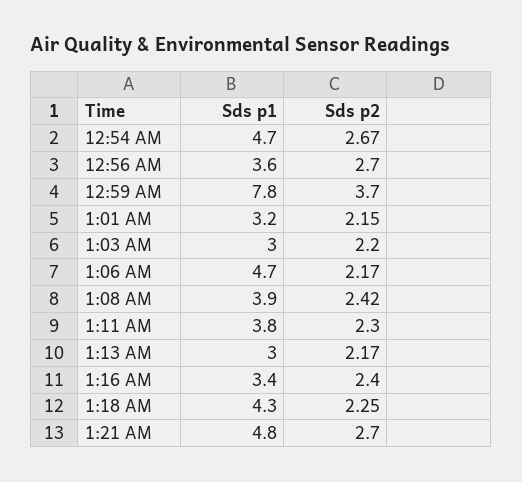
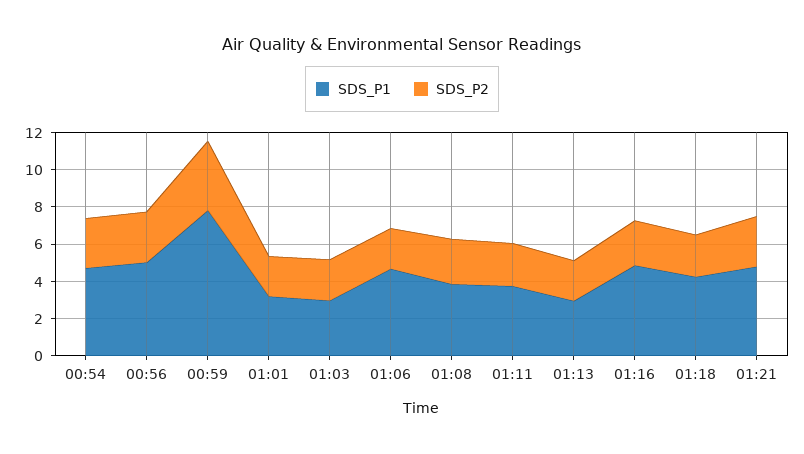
Sds p1, 12:56 AM: 3.6 -> 5
Sds p1, 1:16 AM: 3.4 -> 5

